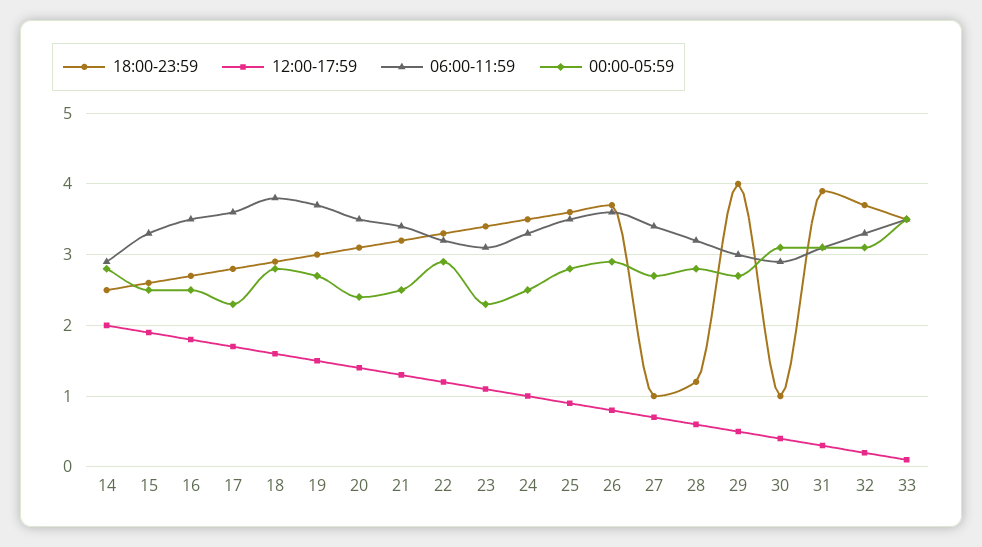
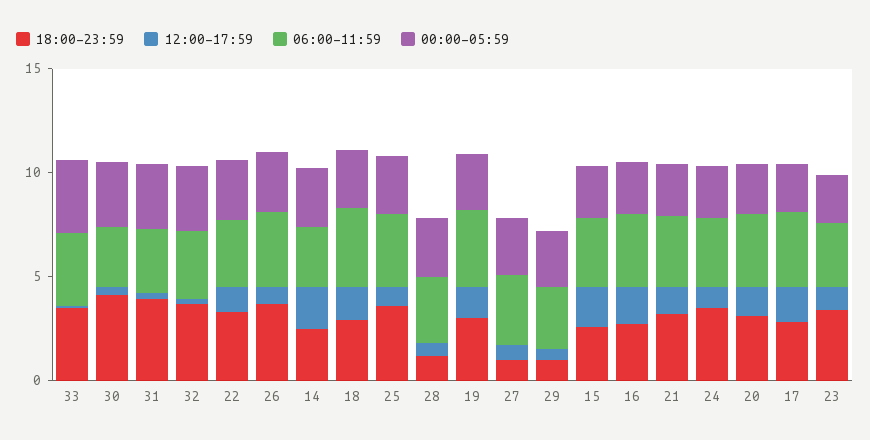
18:00-23:59, 29: 4 -> 1
18:00-23:59, 30: 1 -> 4

